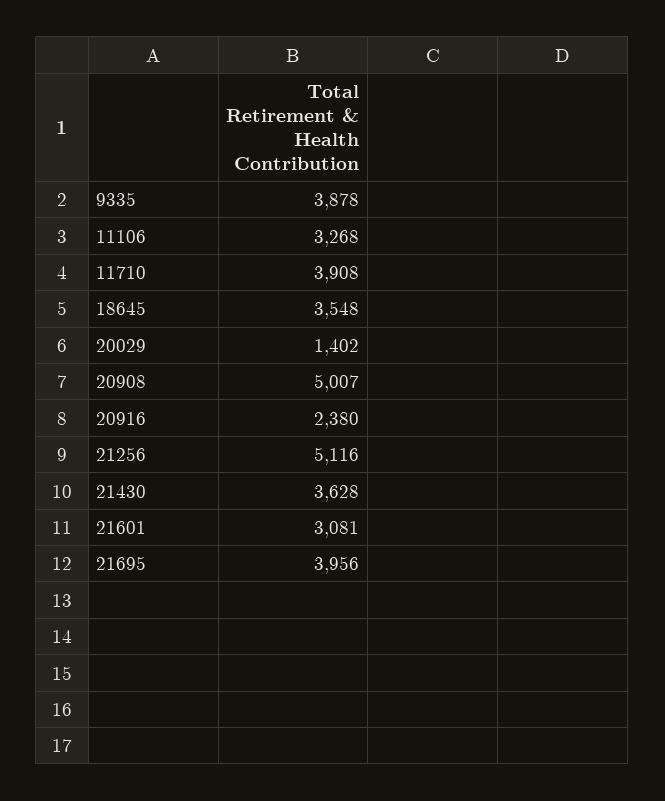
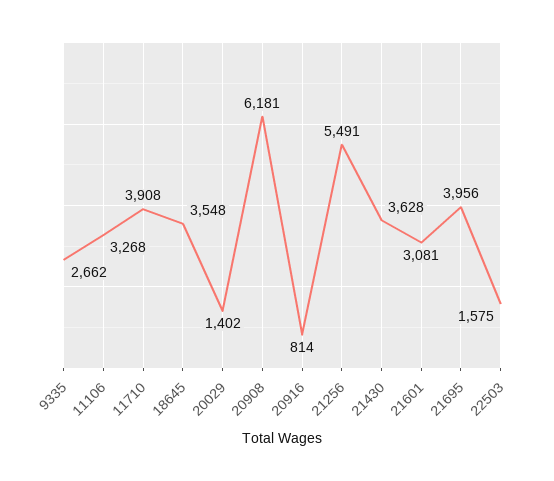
9335: 3878 -> 2662
20908: 5007 -> 6181
20916: 2380 -> 814
21256: 5116 -> 5491
22503: none -> 1575

